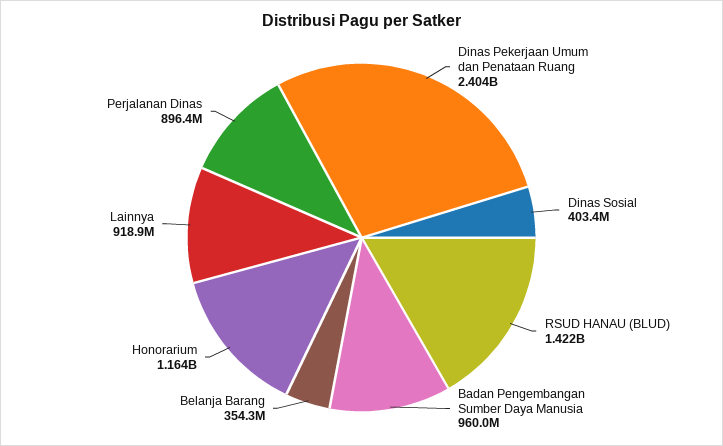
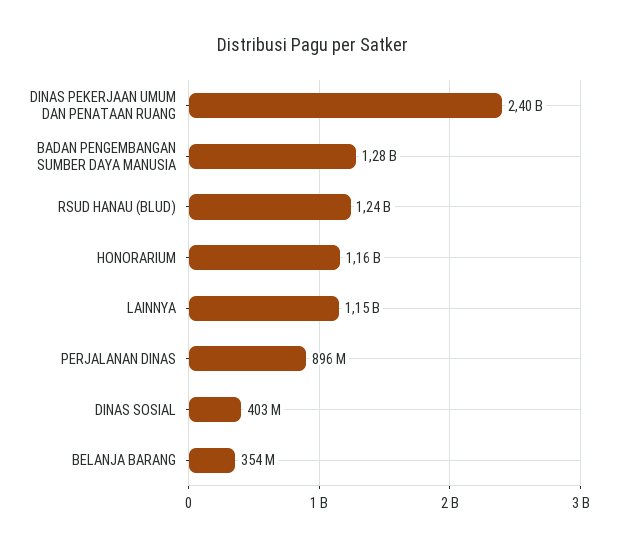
RSUD HANAU (BLUD): 1422000000 -> 1240000000
Badan Pengembangan Sumber Daya Manusia: 960000000 -> 1280000000
Lainnya: 918900000 -> 1150000000

